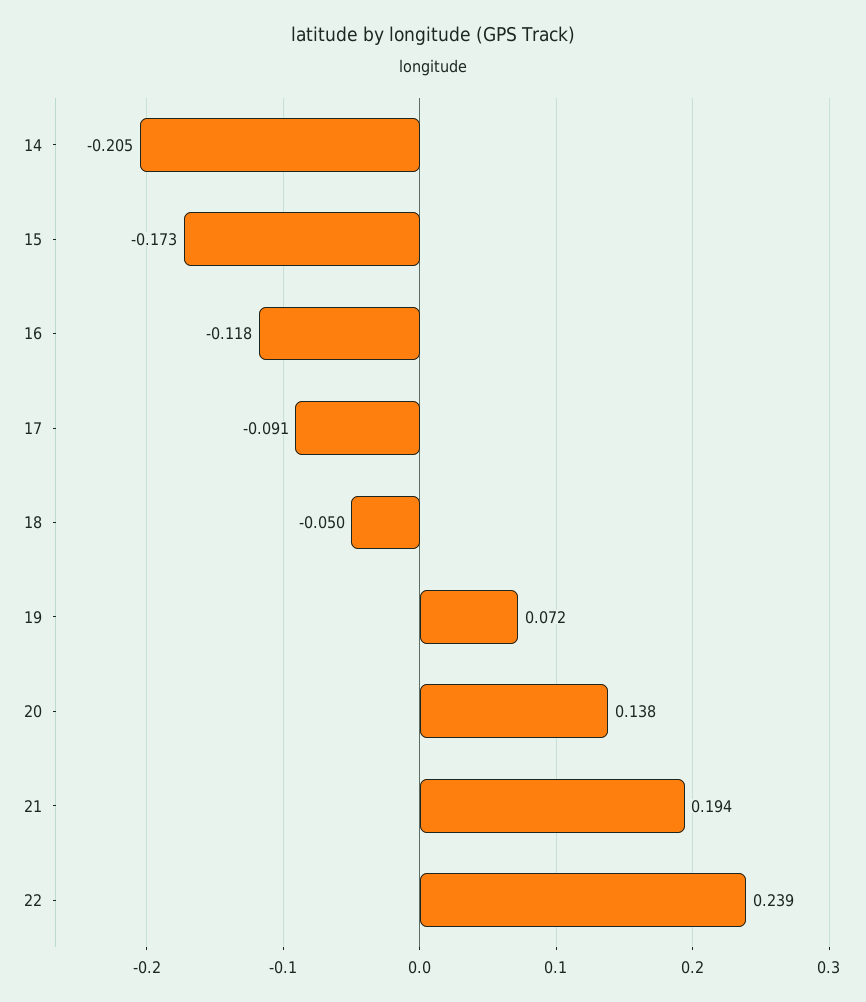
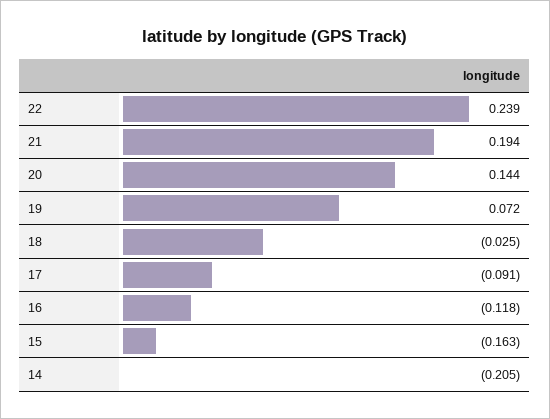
15: -0.173 -> -0.163
18: -0.05 -> -0.025
20: 0.138 -> 0.144

